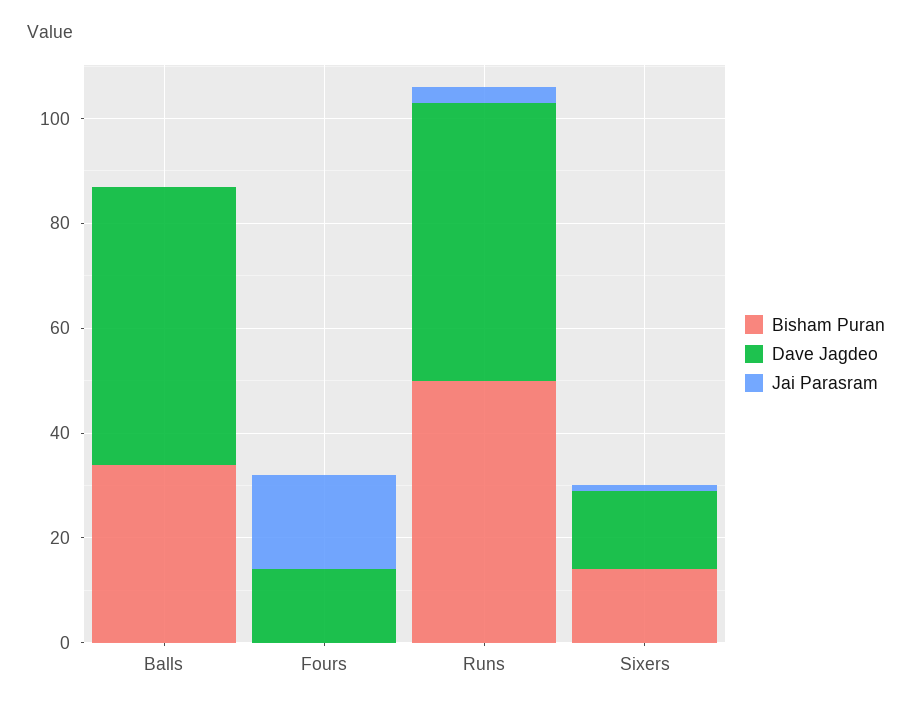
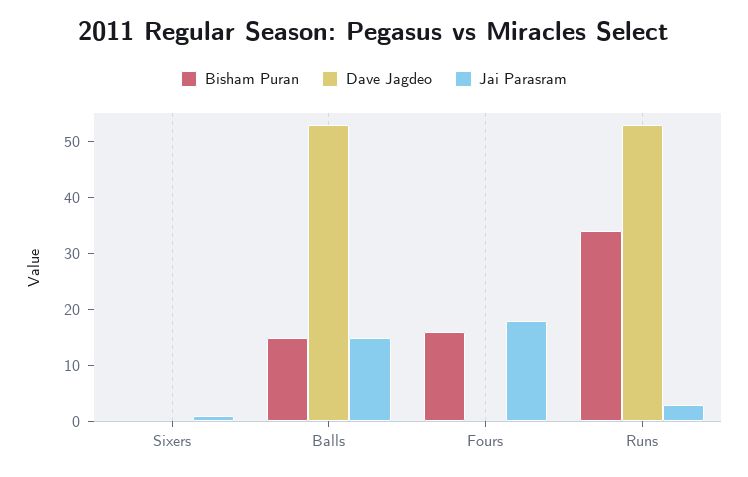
Bisham Puran, Balls: 35 -> 15
Jai Parasram, Balls: 0 -> 15
Bisham Puran, Fours: 0 -> 15
Dave Jagdeo, Fours: 15 -> 0
Bisham Puran, Runs: 50 -> 35
Bisham Puran, Sixers: 15 -> 0
Dave Jagdeo, Sixers: 15 -> 0

